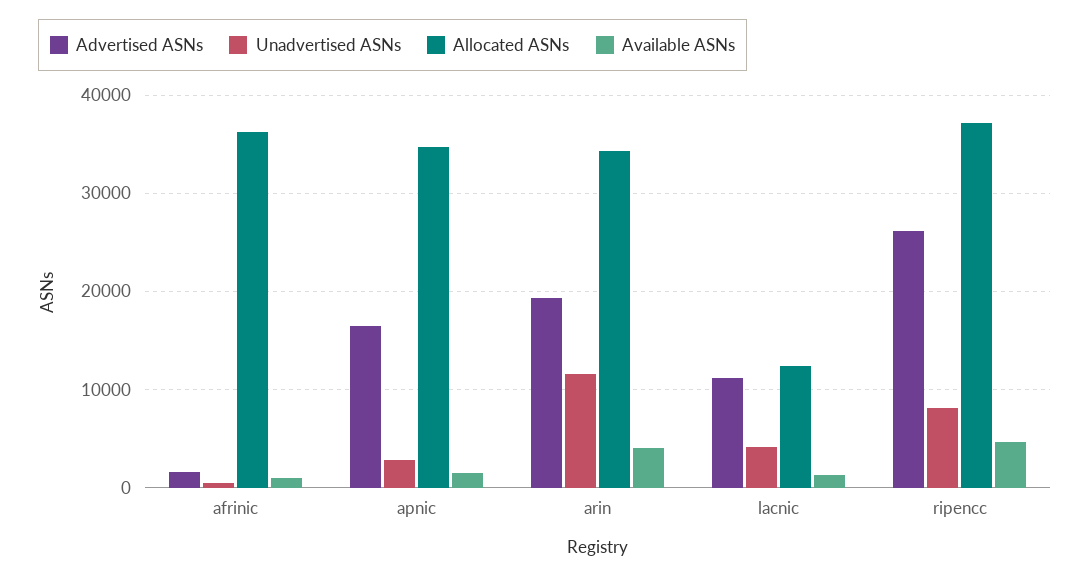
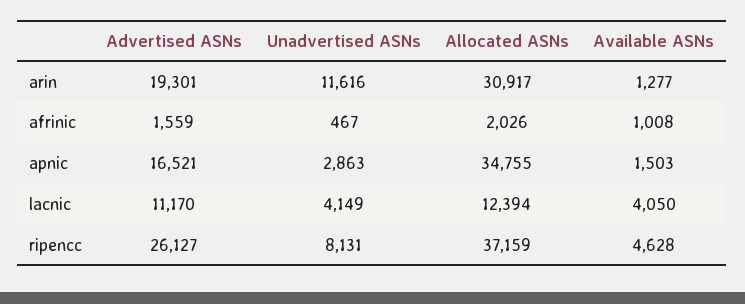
Allocated ASNs, afrinic: 36000 -> 2026
Allocated ASNs, arin: 34000 -> 30917
Available ASNs, arin: 4000 -> 1277
Available ASNs, lacnic: 1000 -> 4050

